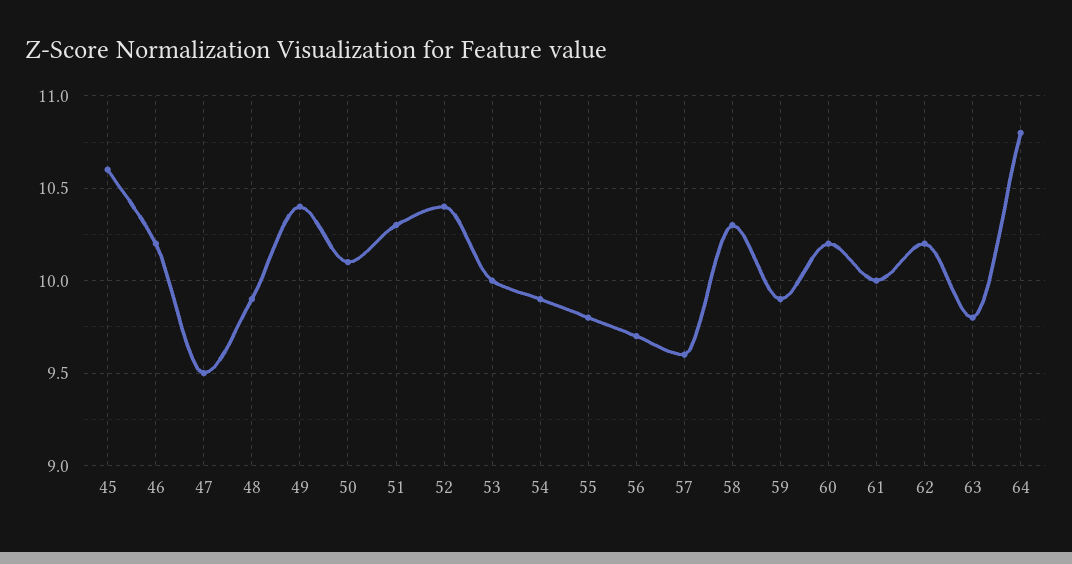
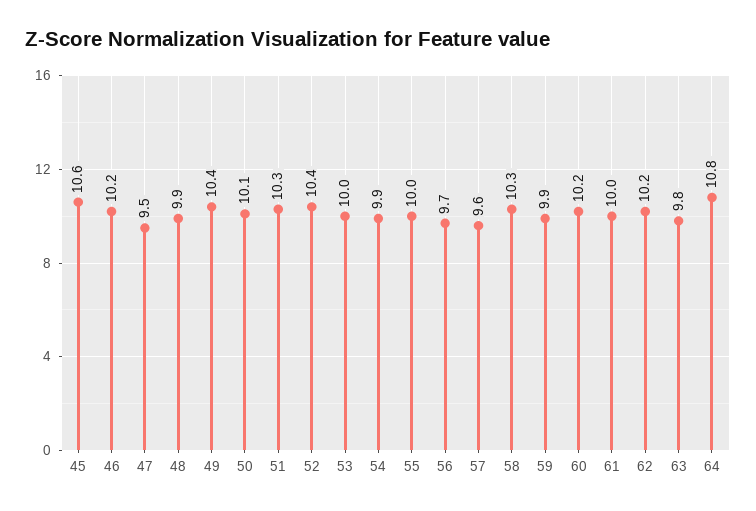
55: 9.8 -> 10

